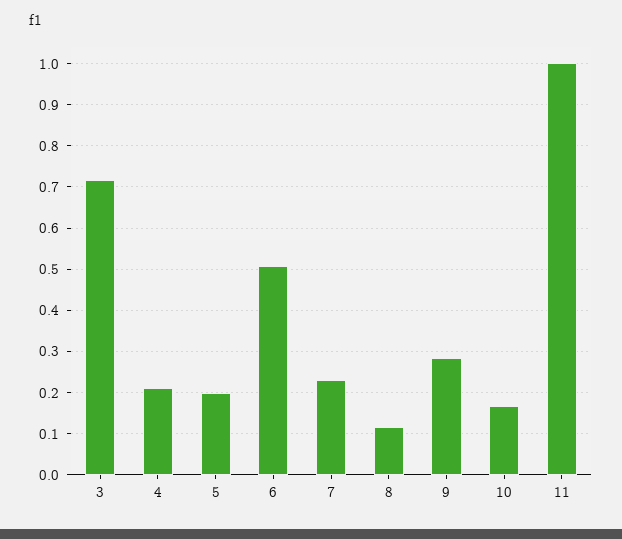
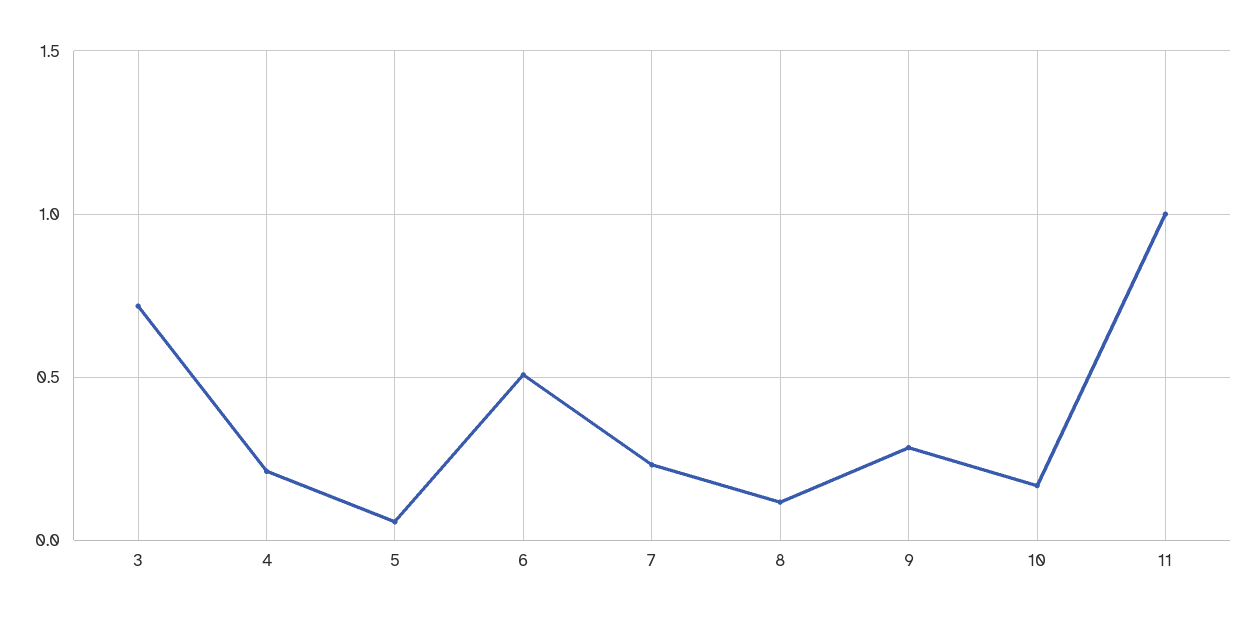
5: 0.2 -> 0.05

